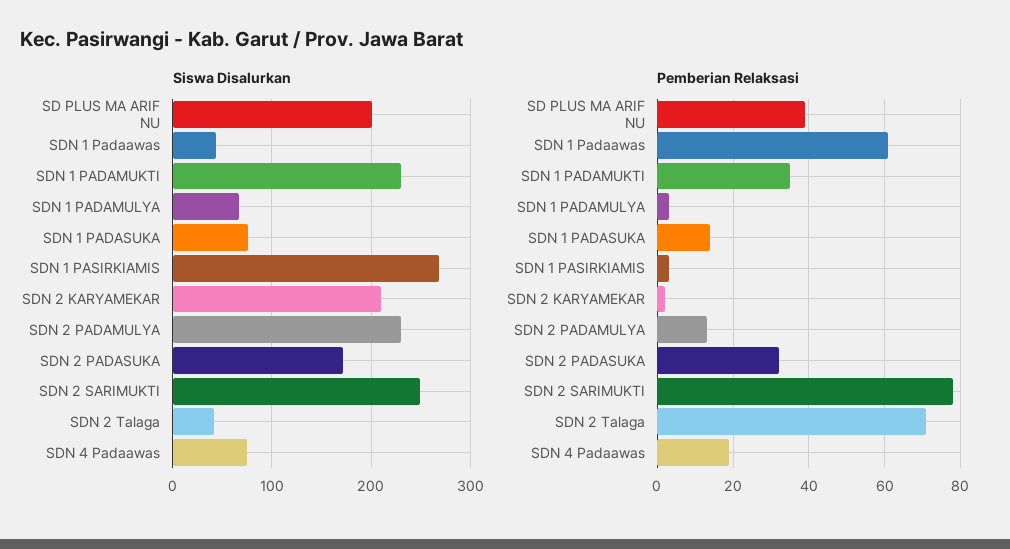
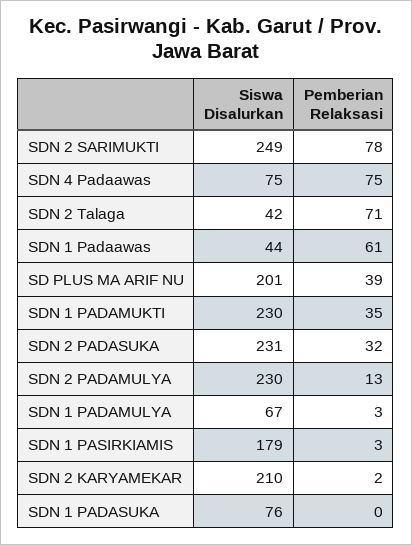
Siswa Disalurkan, SDN 1 PASIRKIAMIS: 270 -> 179
Siswa Disalurkan, SDN 2 PADASUKA: 170 -> 231
Pemberian Relaksasi, SDN 1 PADASUKA: 15 -> 0
Pemberian Relaksasi, SDN 4 Padaawas: 20 -> 75

